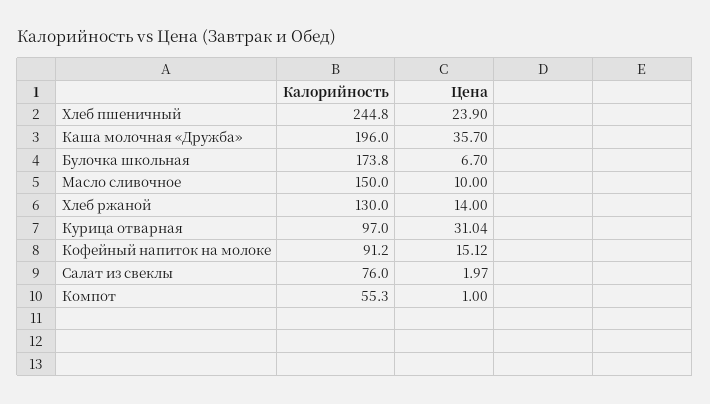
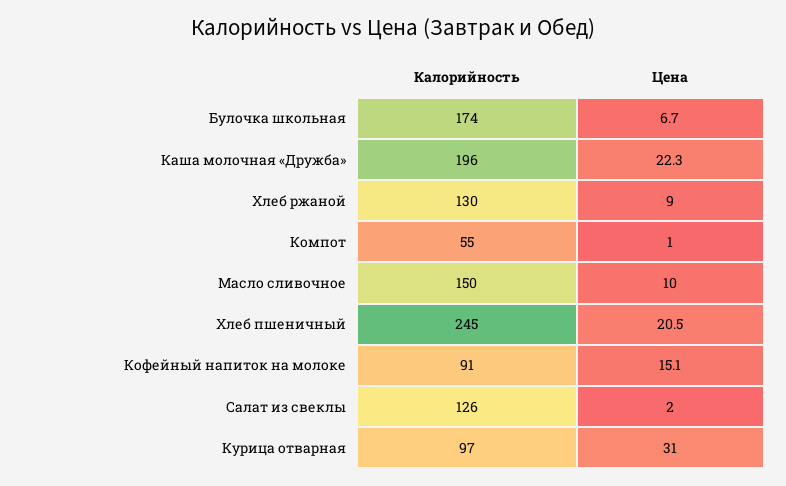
Цена, Хлеб пшеничный: 23.9 -> 20.5
Цена, Каша молочная «Дружба»: 35.7 -> 22.3
Цена, Хлеб ржаной: 14 -> 9
Калорийность, Салат из свеклы: 76 -> 126

